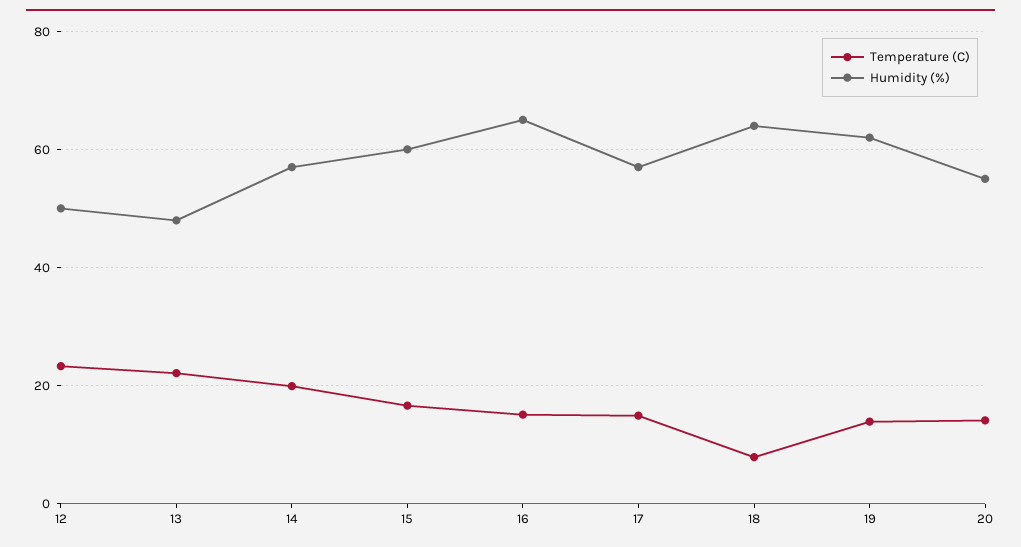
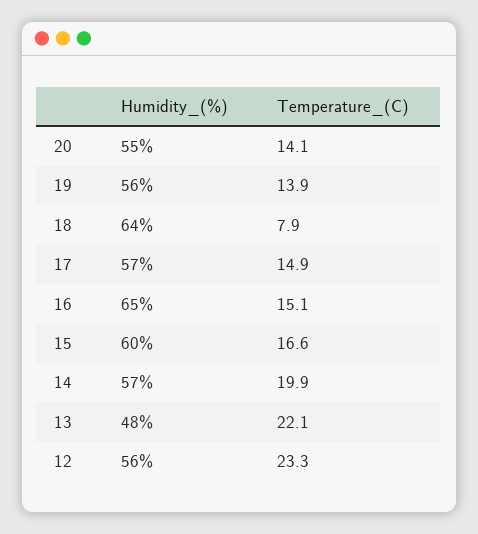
Humidity (%), 12: 50 -> 56
Humidity (%), 19: 62 -> 56

